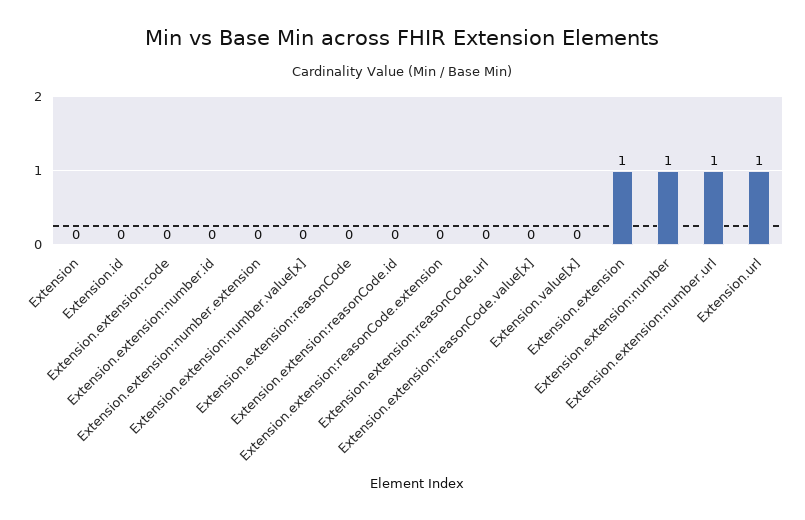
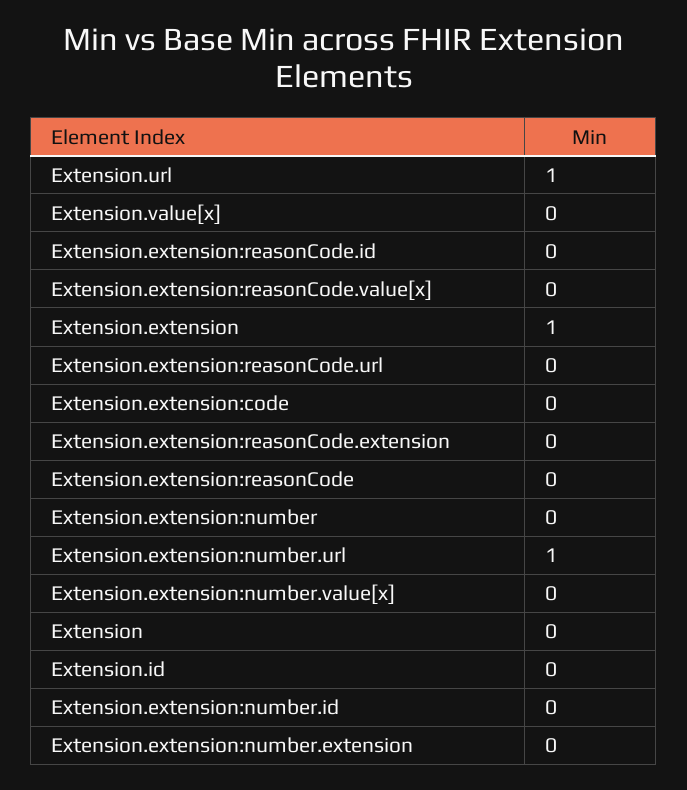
Extension.extension:number: 1 -> 0

